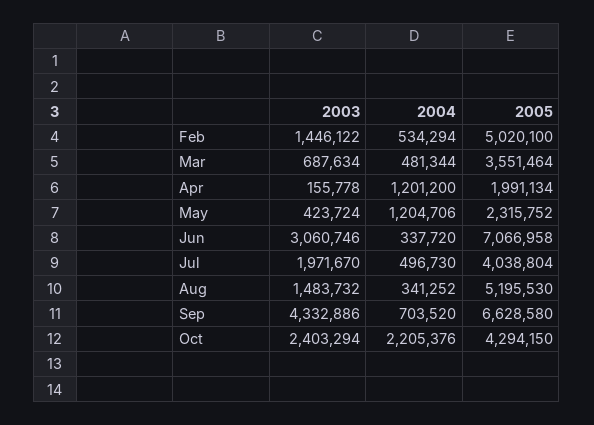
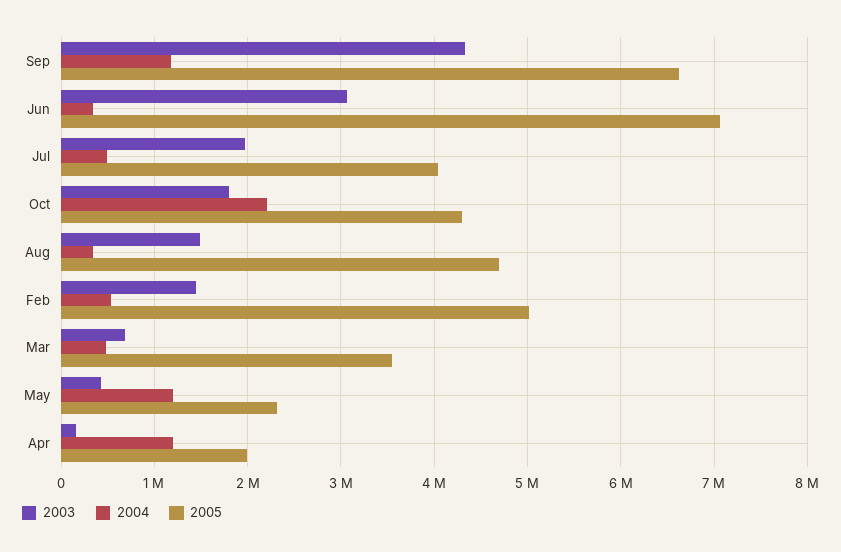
2005, Aug: 5195530 -> 4700000
2004, Sep: 703520 -> 1200000
2003, Oct: 2403294 -> 1800000

